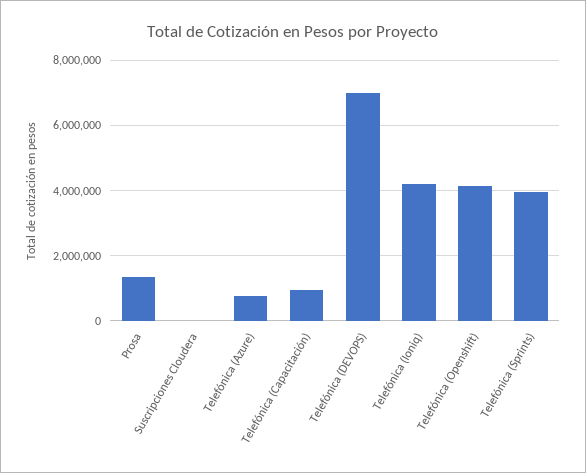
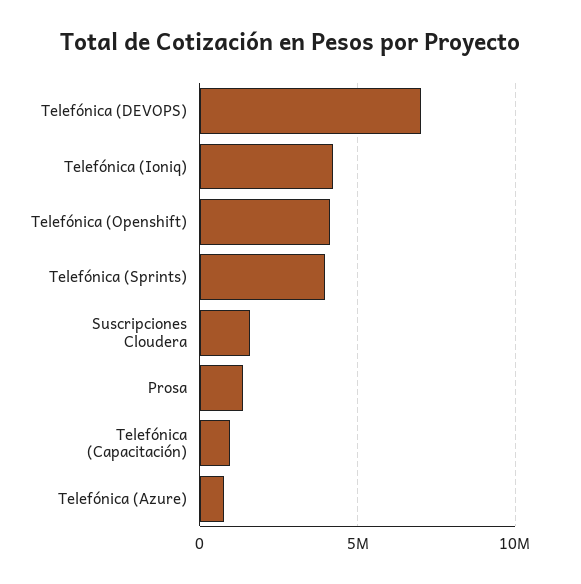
Suscripciones Cloudera: 0 -> 1500000

